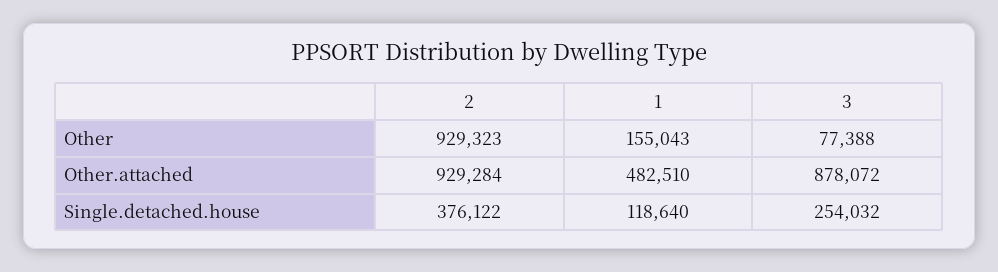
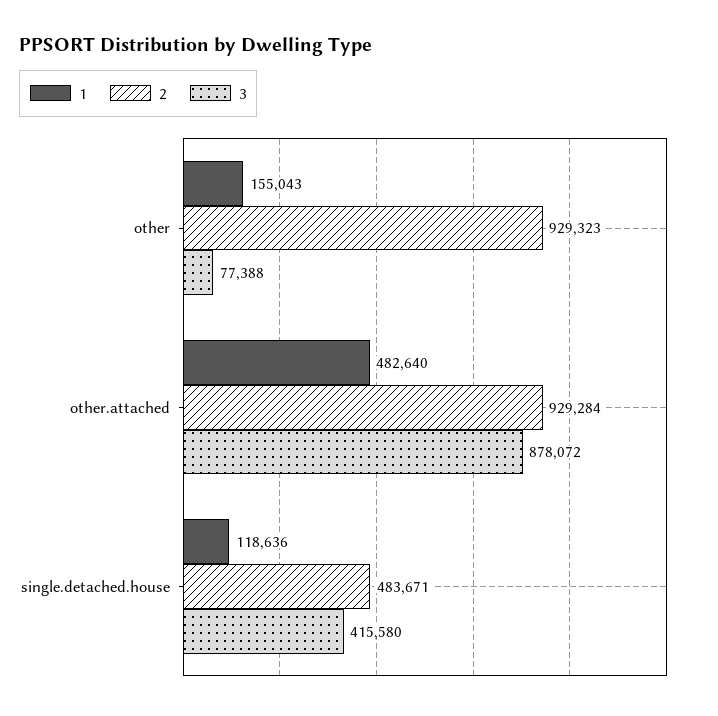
1, Other.attached: 482510 -> 482640
2, Single.detached.house: 376122 -> 483671
1, Single.detached.house: 118640 -> 118636
3, Single.detached.house: 254032 -> 415580

